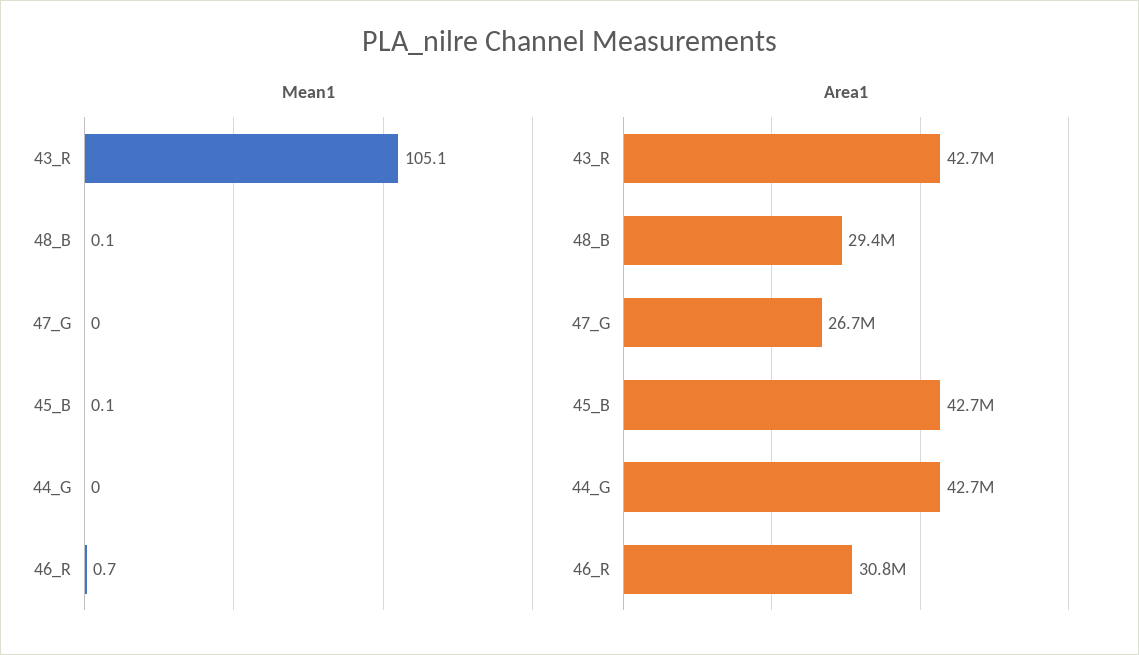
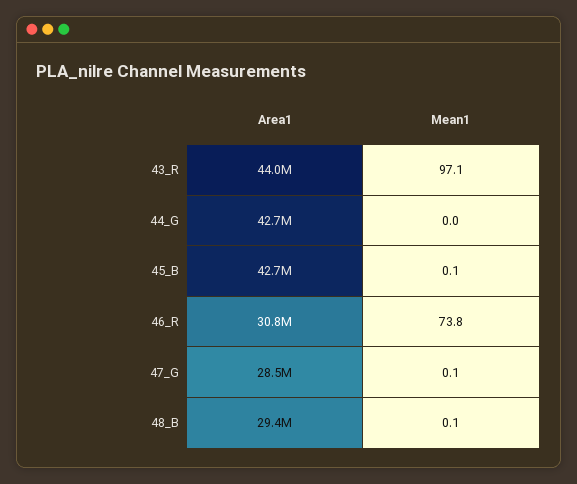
Mean1, 43_R: 105.1 -> 97.1
Mean1, 47_G: 0 -> 0.1
Mean1, 46_R: 0.7 -> 73.8
Area1, 43_R: 42700000 -> 44000000
Area1, 47_G: 26700000 -> 28500000

